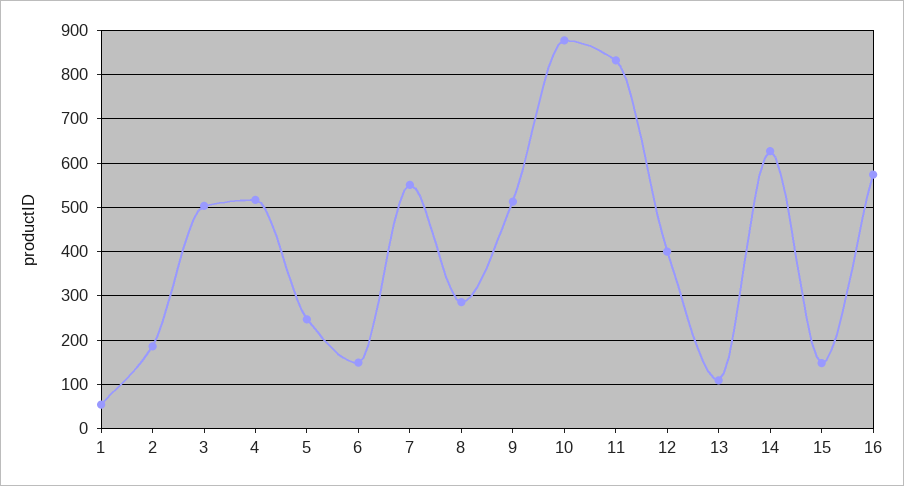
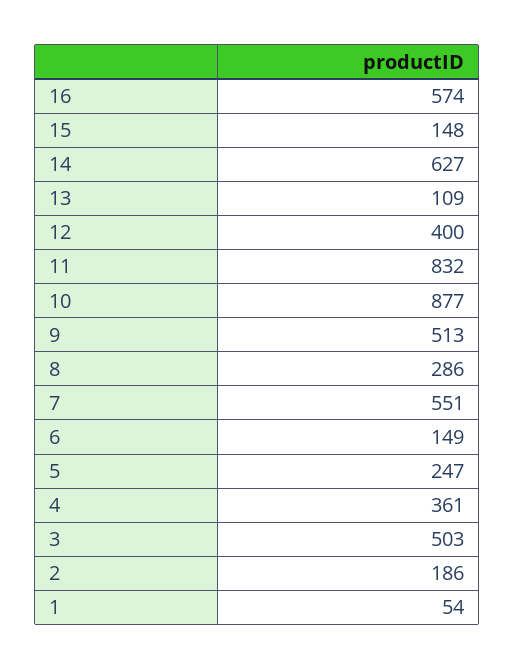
4: 520 -> 361

